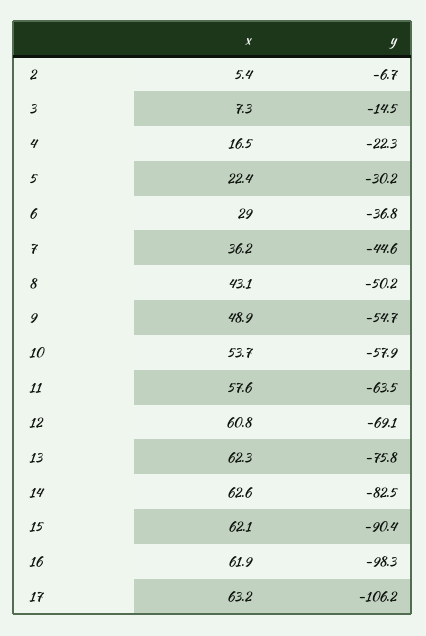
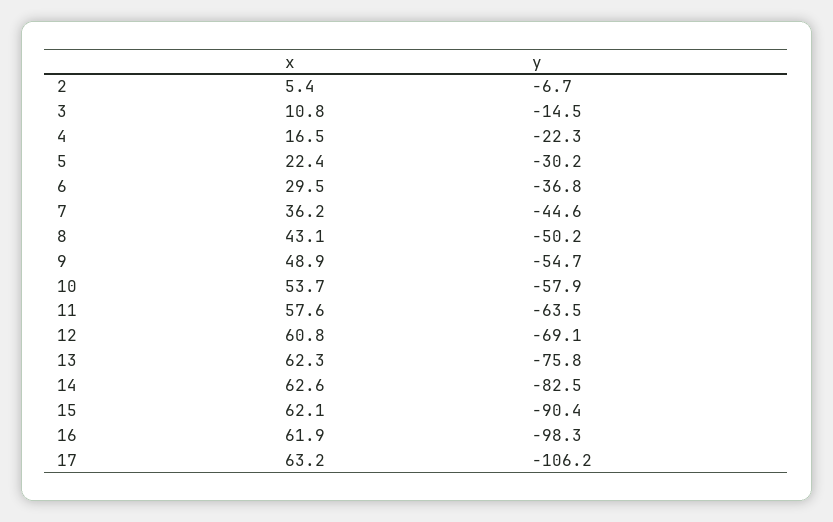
x, 3: 7.3 -> 10.8
x, 6: 29 -> 29.5

